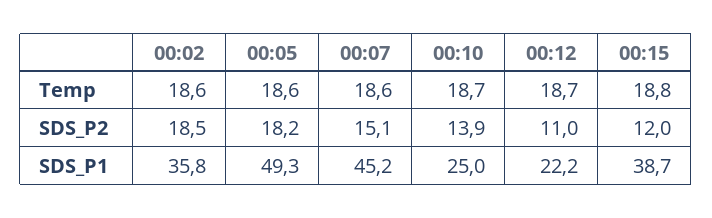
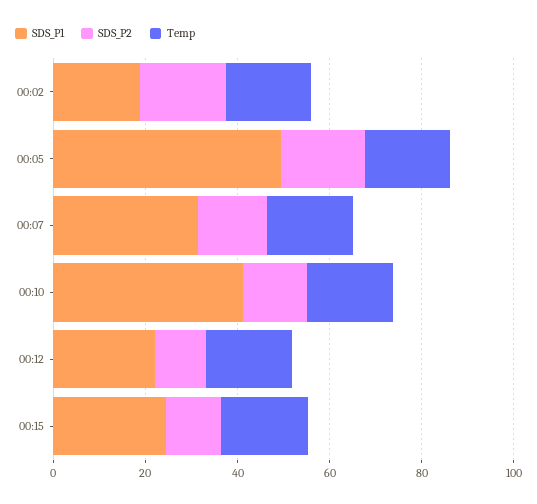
SDS_P1, 00:02: 35.8 -> 20
SDS_P1, 00:07: 45.2 -> 30
SDS_P1, 00:10: 25 -> 40
SDS_P1, 00:15: 38.7 -> 25

